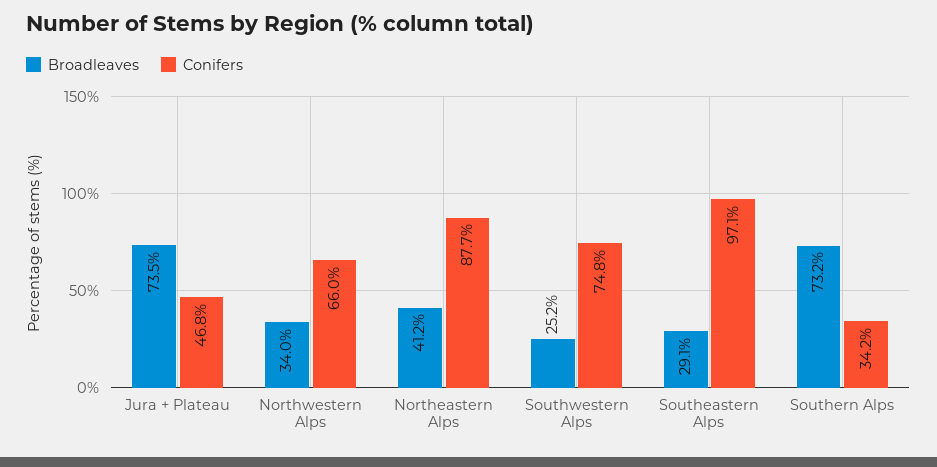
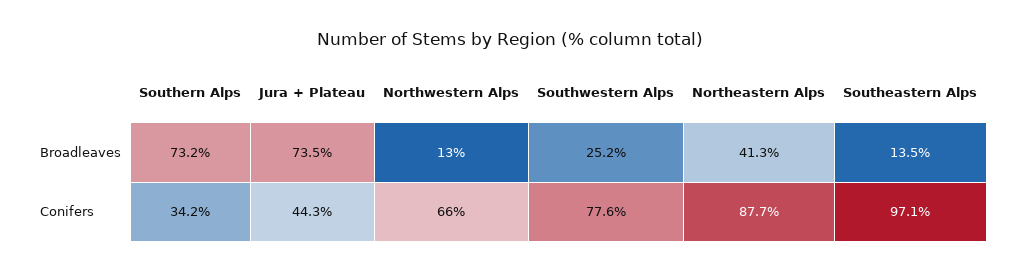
Conifers, Jura + Plateau: 46.8 -> 44.3
Broadleaves, Northwestern Alps: 34 -> 13
Broadleaves, Northeastern Alps: 41.2 -> 41.3
Conifers, Southwestern Alps: 74.8 -> 77.6
Broadleaves, Southeastern Alps: 29.1 -> 13.5

